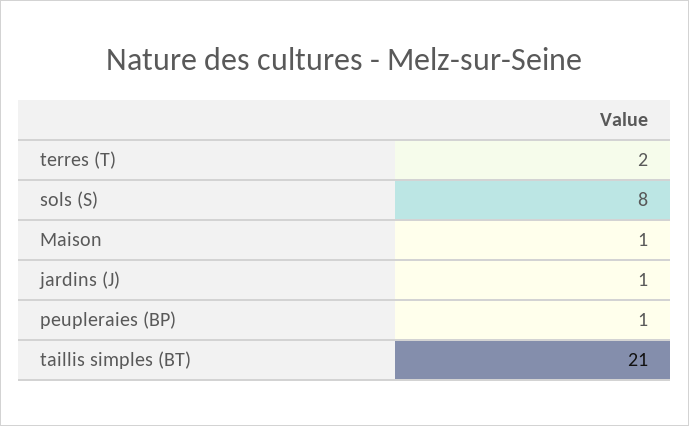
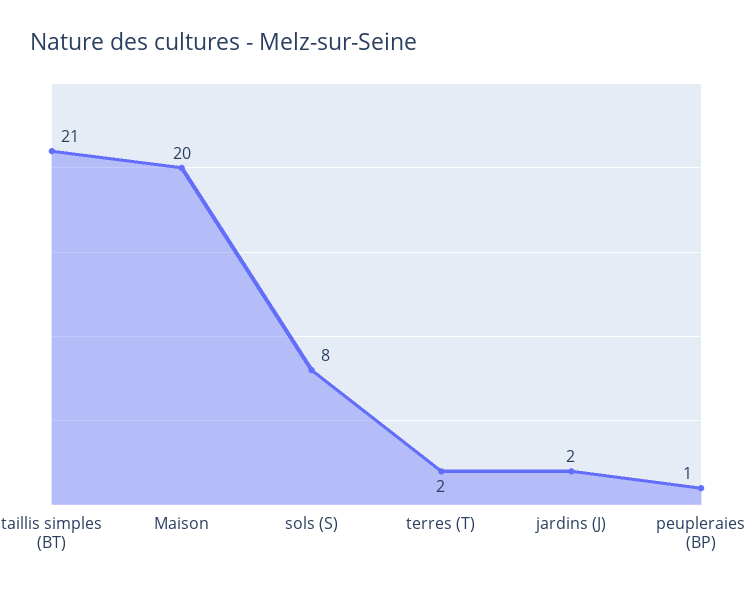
Maison: 1 -> 20
jardins (J): 1 -> 2

